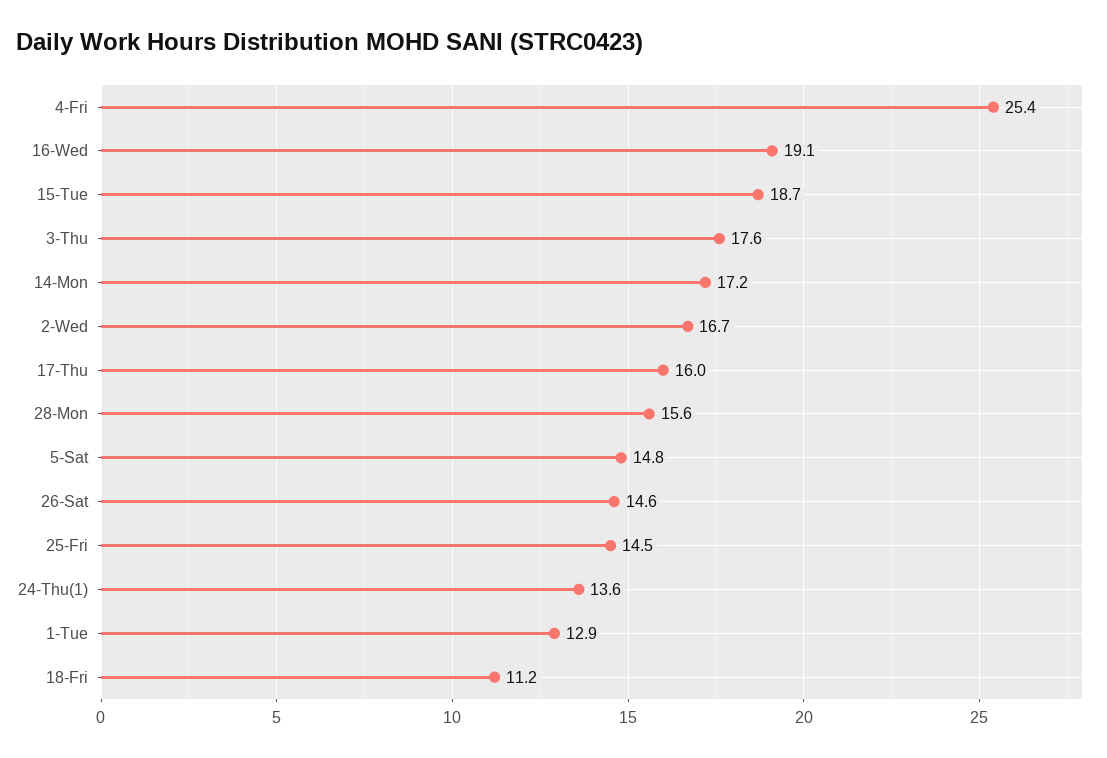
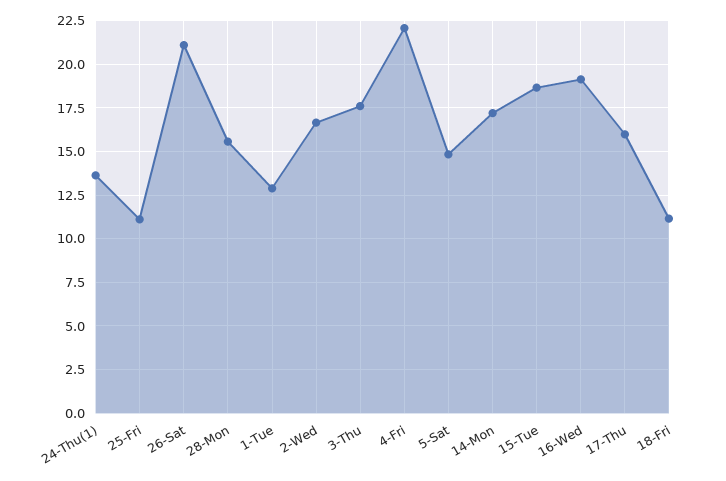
4-Fri: 25.4 -> 22
26-Sat: 14.6 -> 21
25-Fri: 14.5 -> 11

